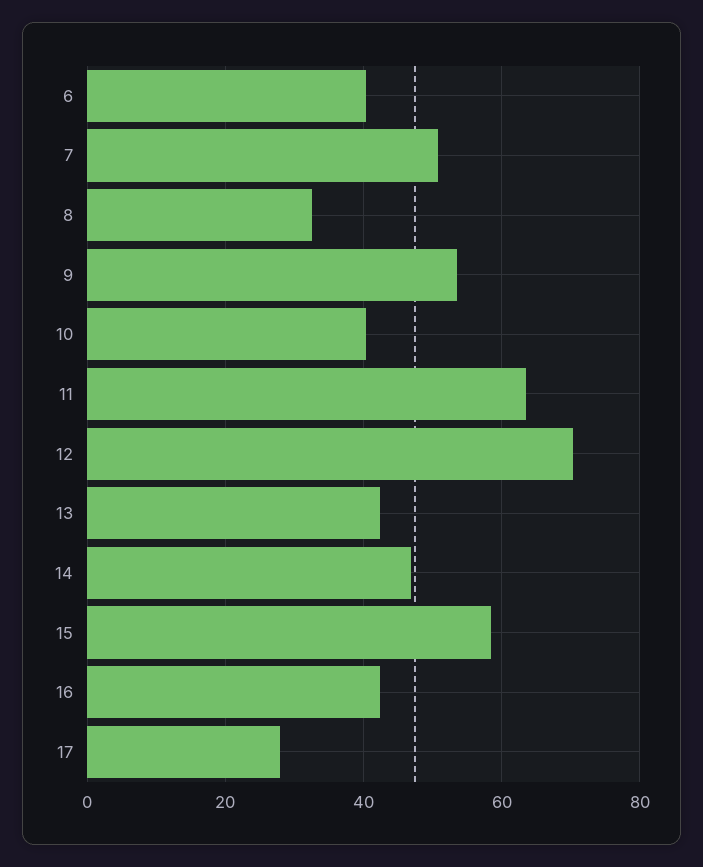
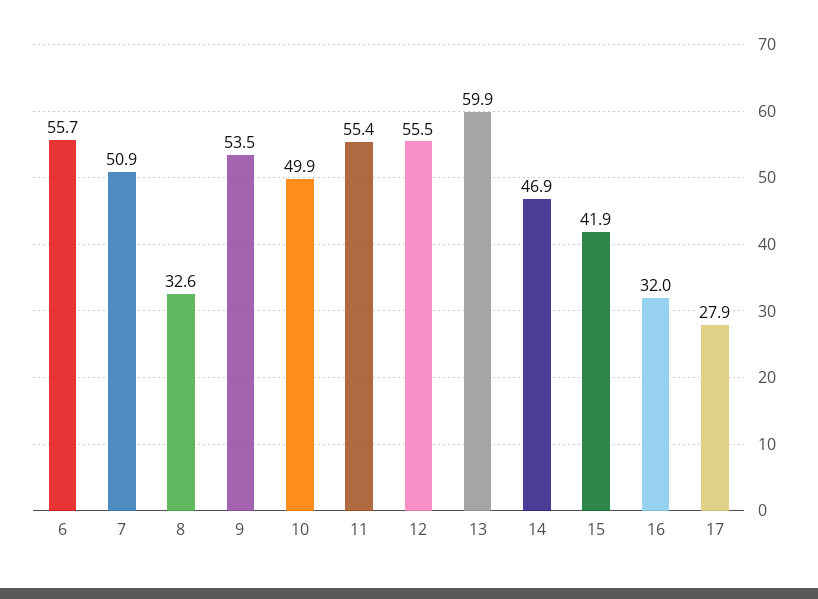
6: 40 -> 55.7
10: 40 -> 49.9
11: 64 -> 55.4
12: 70 -> 55.5
13: 42 -> 59.9
15: 58 -> 41.9
16: 42 -> 32

